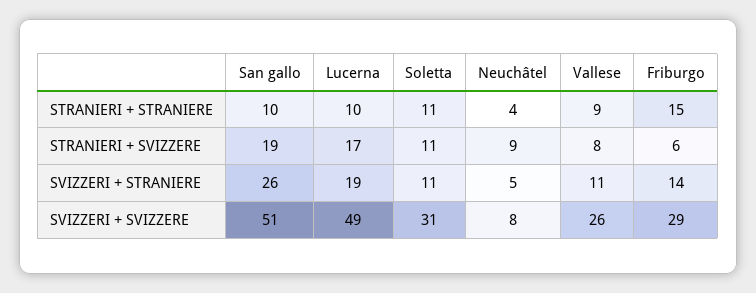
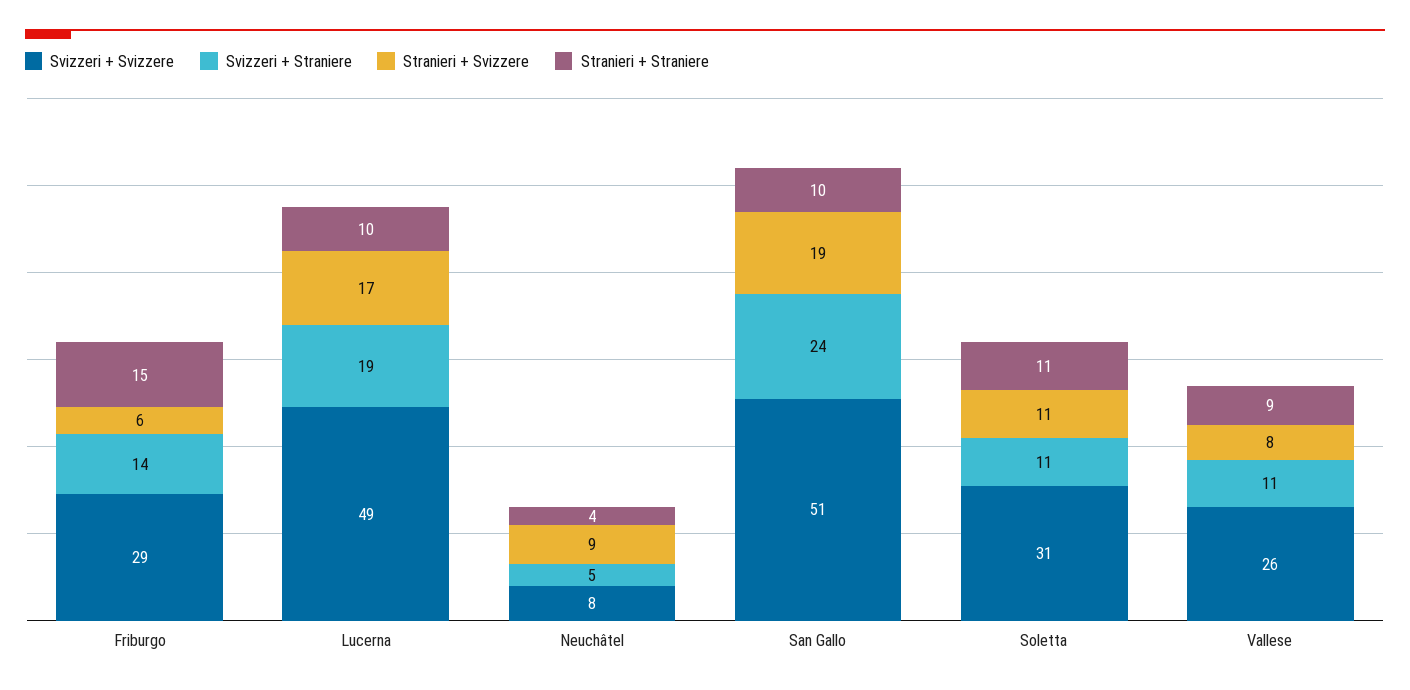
SVIZZERI + STRANIERE, San gallo: 26 -> 24

